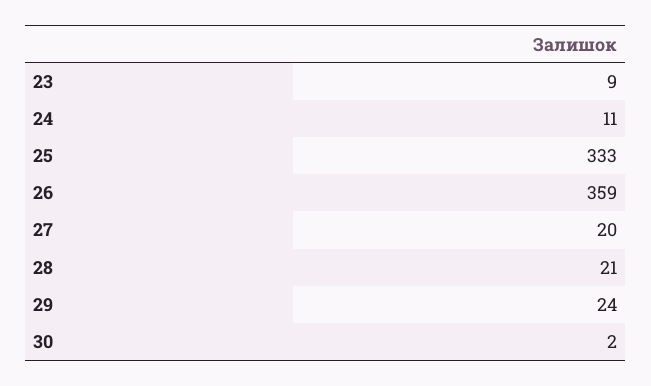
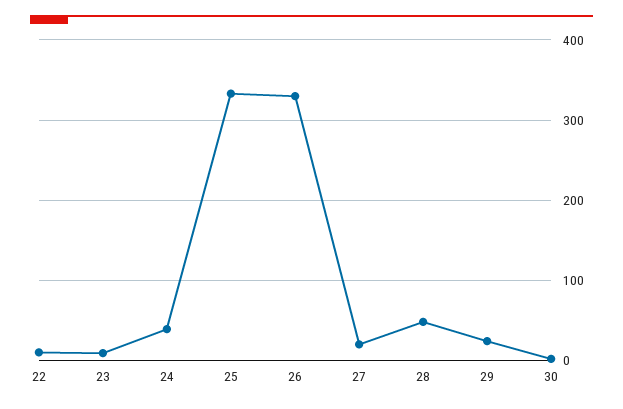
24: 11 -> 40
26: 359 -> 330
28: 21 -> 50
22: none -> 10

